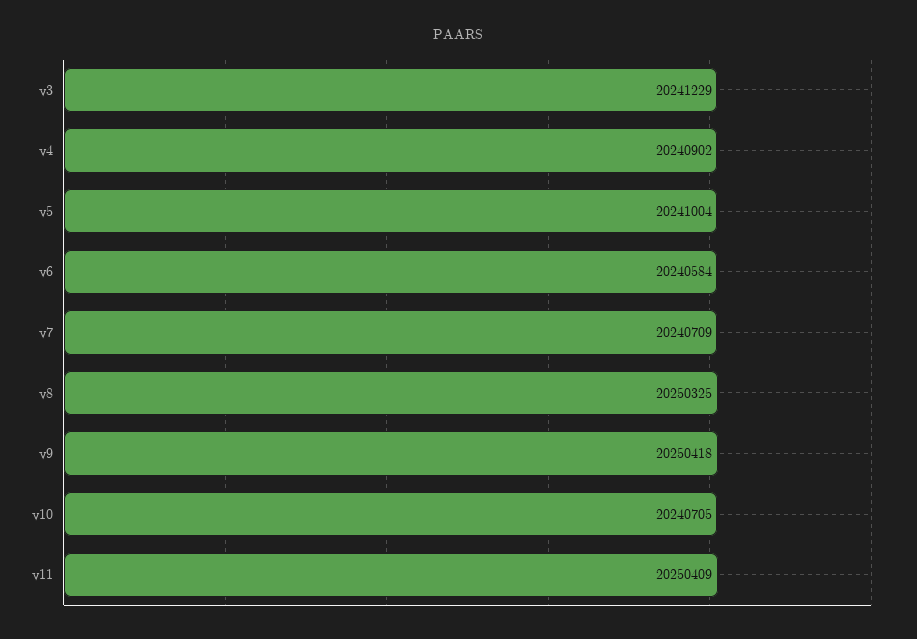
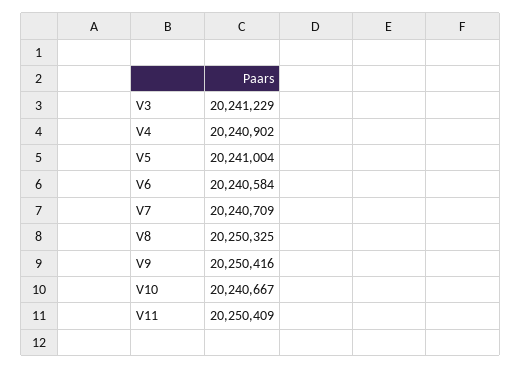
v9: 20250418 -> 20250416
v10: 20240705 -> 20240667

